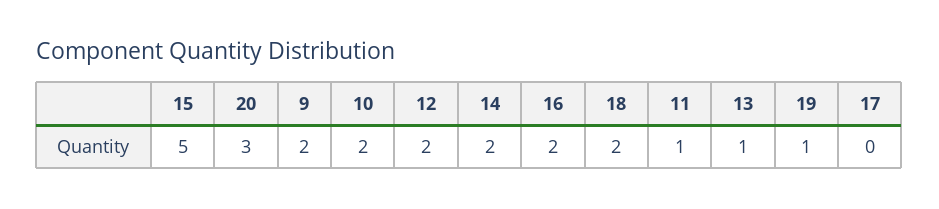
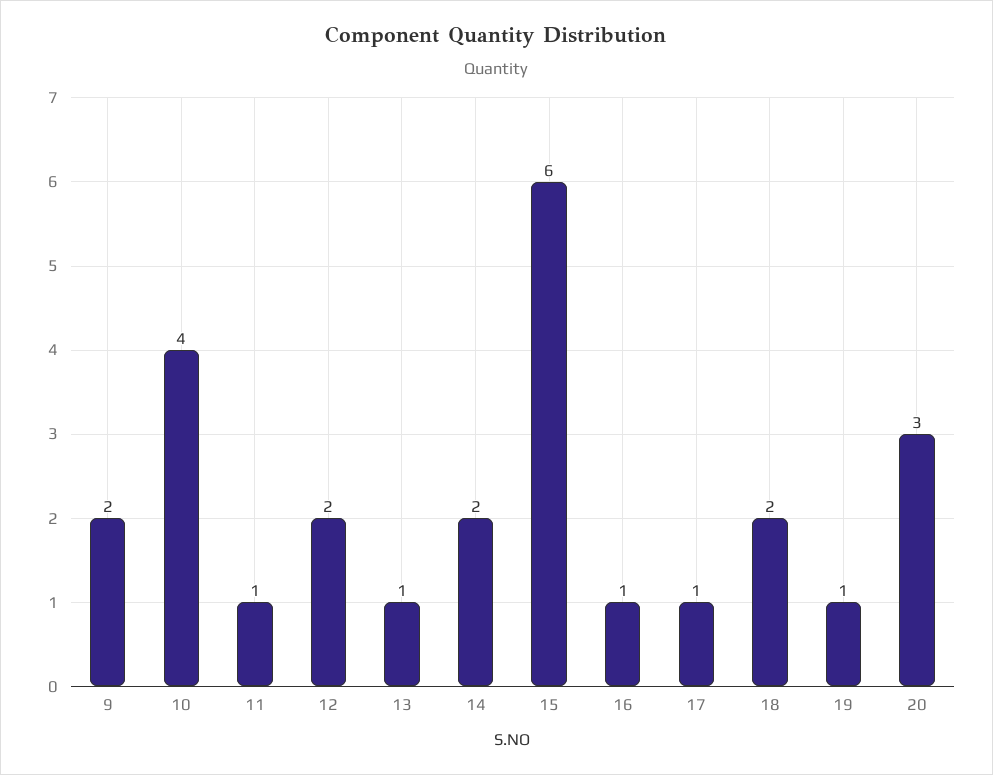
15: 5 -> 6
10: 2 -> 4
16: 2 -> 1
17: 0 -> 1

